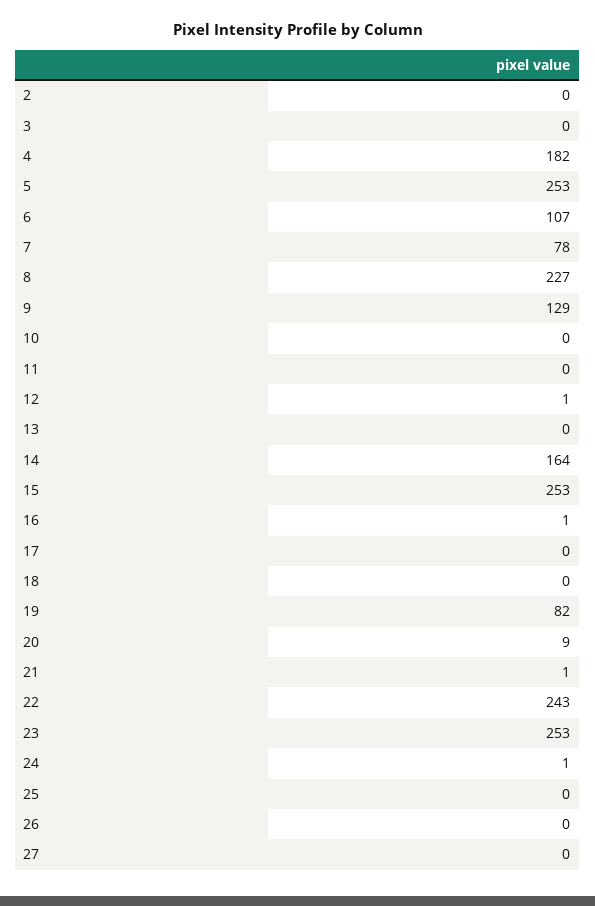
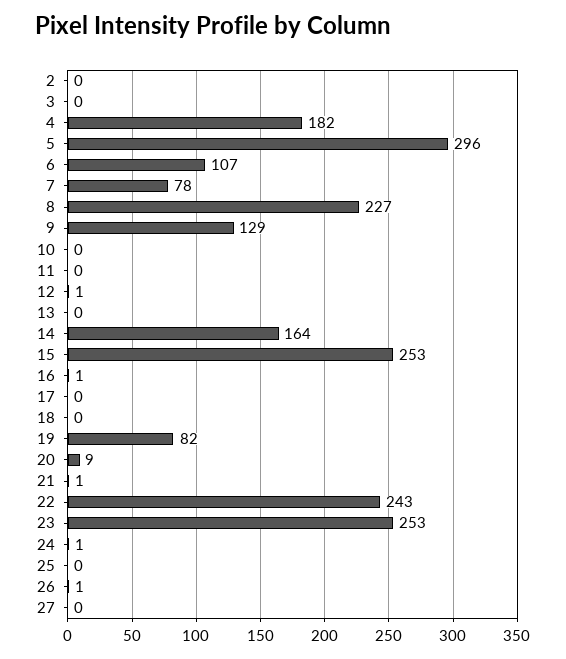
5: 253 -> 296
26: 0 -> 1

